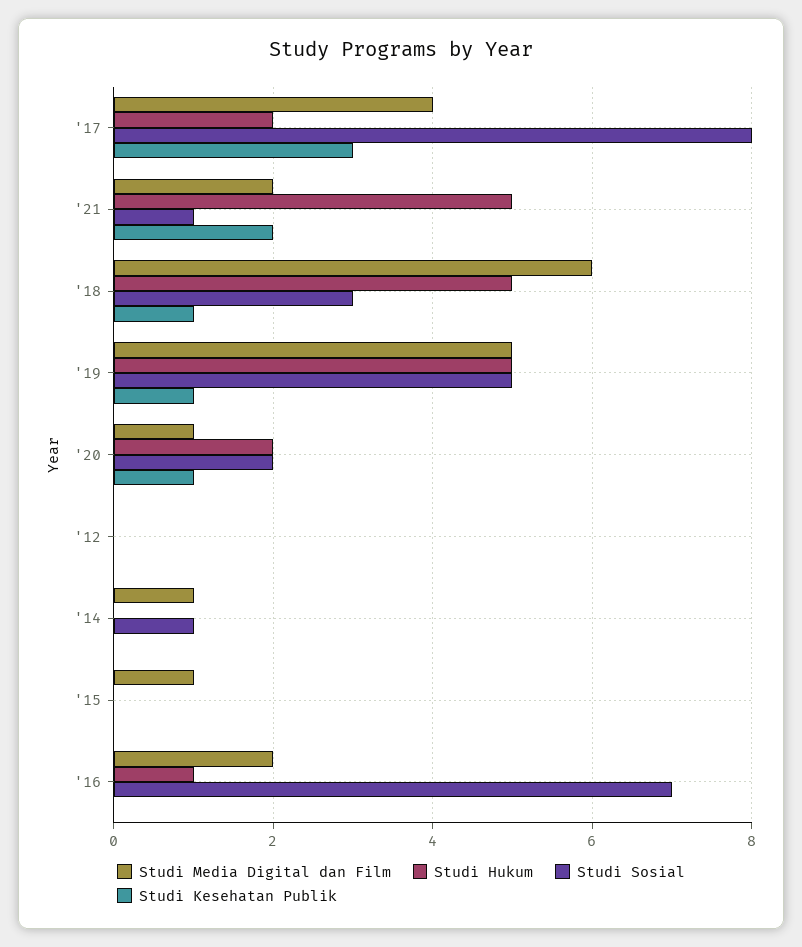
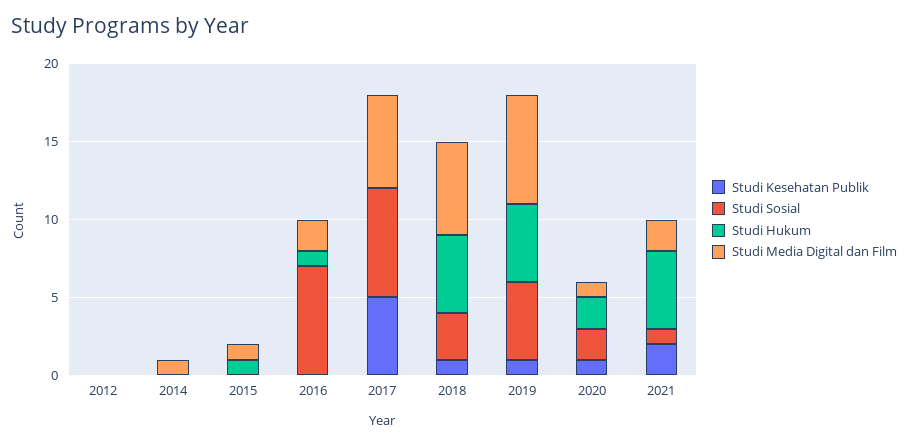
Studi Media Digital dan Film, '17: 4 -> 6
Studi Hukum, '17: 2 -> 0
Studi Sosial, '17: 8 -> 7
Studi Kesehatan Publik, '17: 3 -> 5
Studi Media Digital dan Film, '19: 5 -> 7
Studi Sosial, '14: 1 -> 0
Studi Hukum, '15: 0 -> 1

